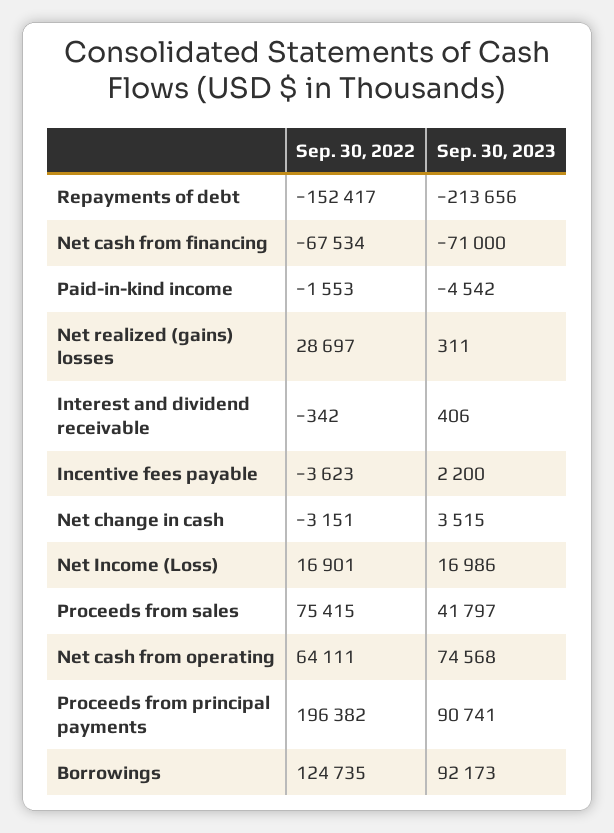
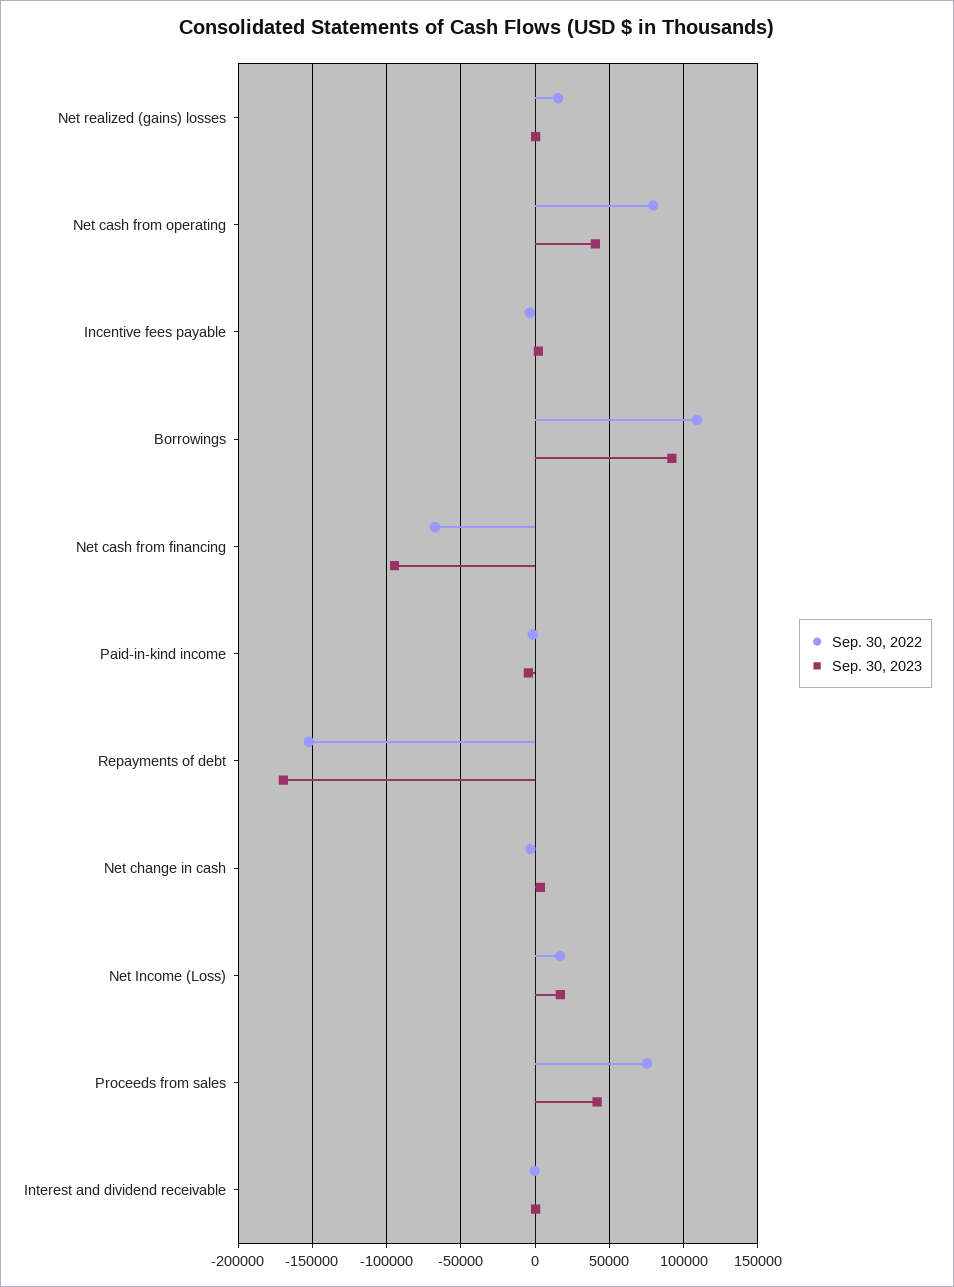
Sep. 30, 2023, Repayments of debt: -213656 -> -170000
Sep. 30, 2023, Net cash from financing: -71000 -> -95000
Sep. 30, 2022, Net realized (gains) losses: 28697 -> 15000
Sep. 30, 2022, Net cash from operating: 64111 -> 80000
Sep. 30, 2023, Net cash from operating: 74568 -> 40000
Sep. 30, 2022, Proceeds from principal payments: 196382 -> none
Sep. 30, 2023, Proceeds from principal payments: 90741 -> none
Sep. 30, 2022, Borrowings: 124735 -> 110000

